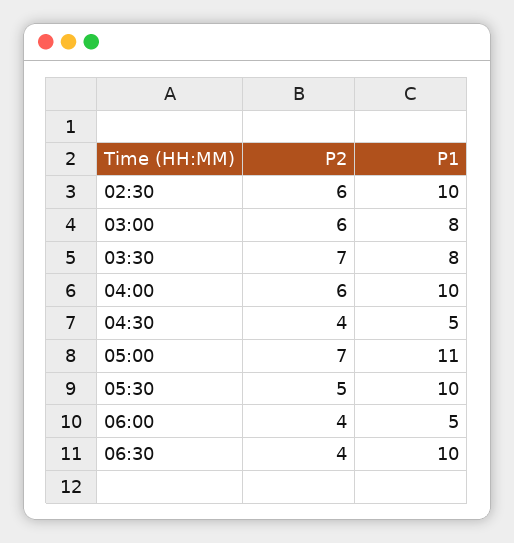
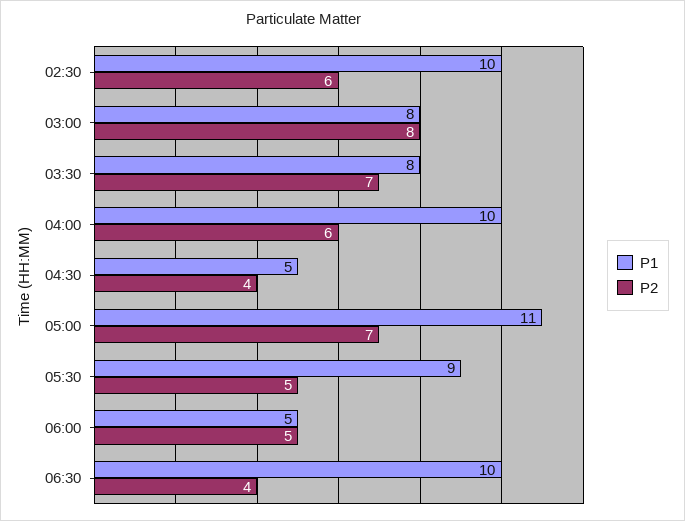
P2, 03:00: 6 -> 8
P1, 05:30: 10 -> 9
P2, 06:00: 4 -> 5

